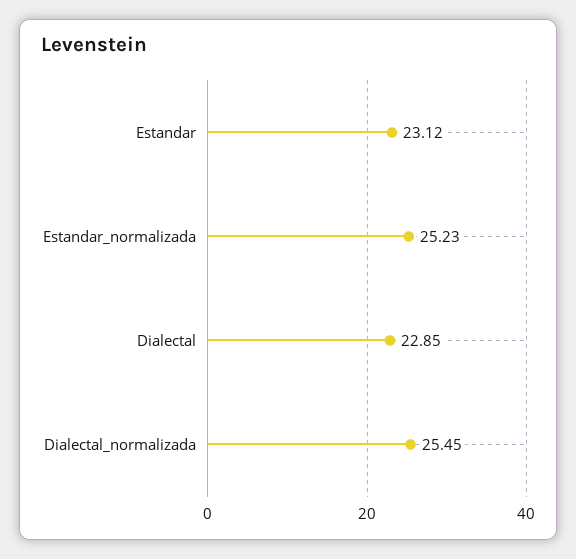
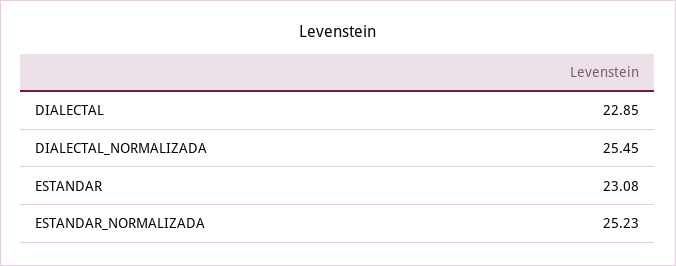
Estandar: 23.12 -> 23.08

